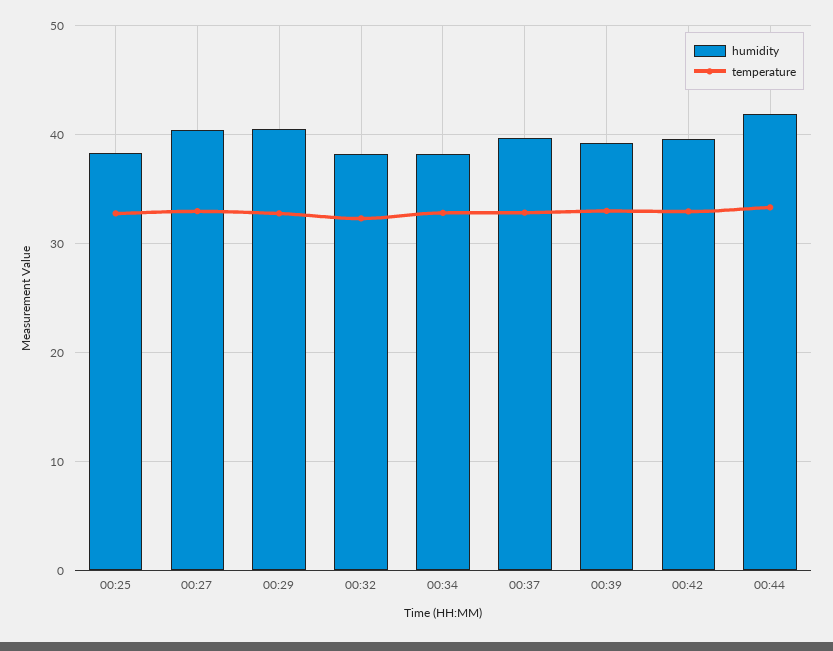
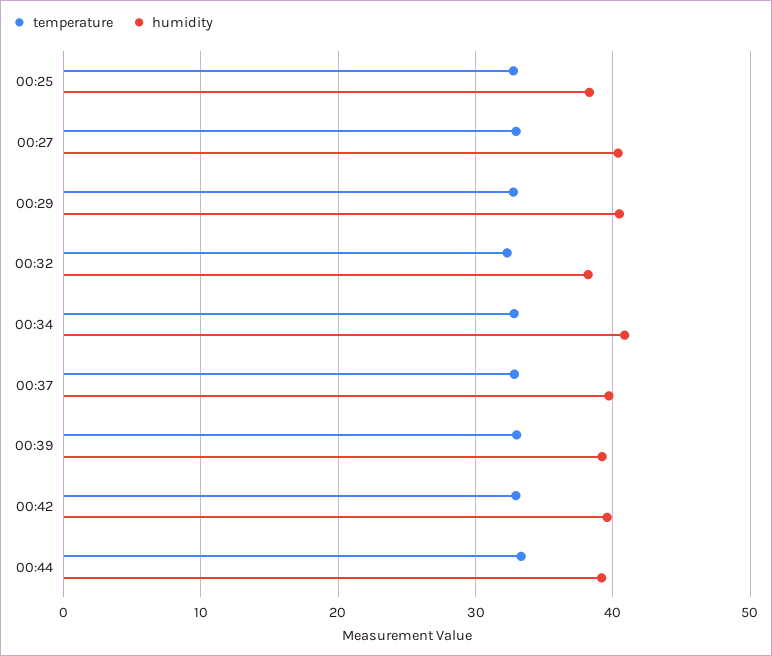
humidity, 00:34: 38 -> 41
humidity, 00:44: 42 -> 39

